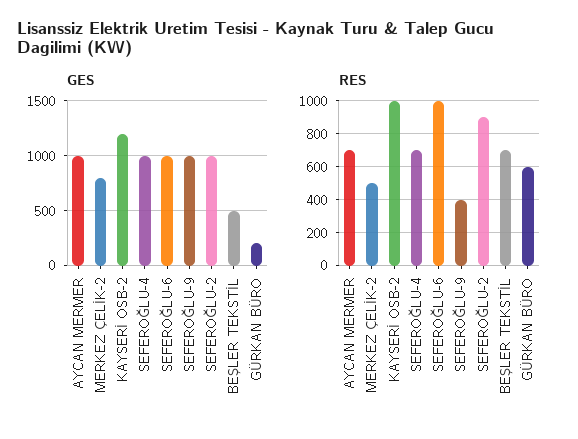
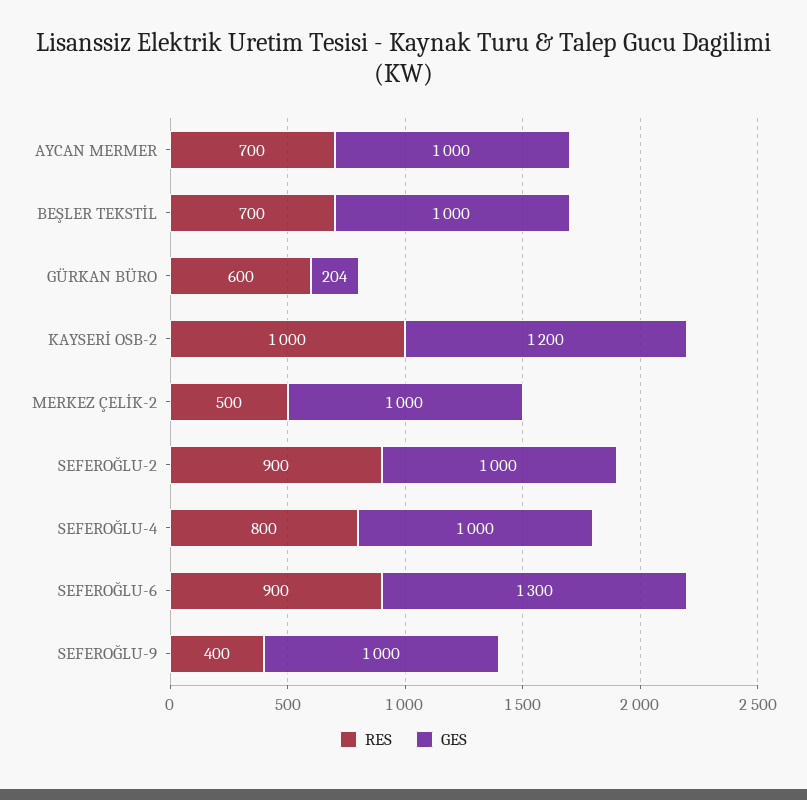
GES, MERKEZ ÇELİK-2: 800 -> 1000
GES, SEFEROĞLU-6: 1000 -> 1300
GES, BEŞLER TEKSTİL: 500 -> 1000
RES, SEFEROĞLU-4: 700 -> 800
RES, SEFEROĞLU-6: 1000 -> 900

